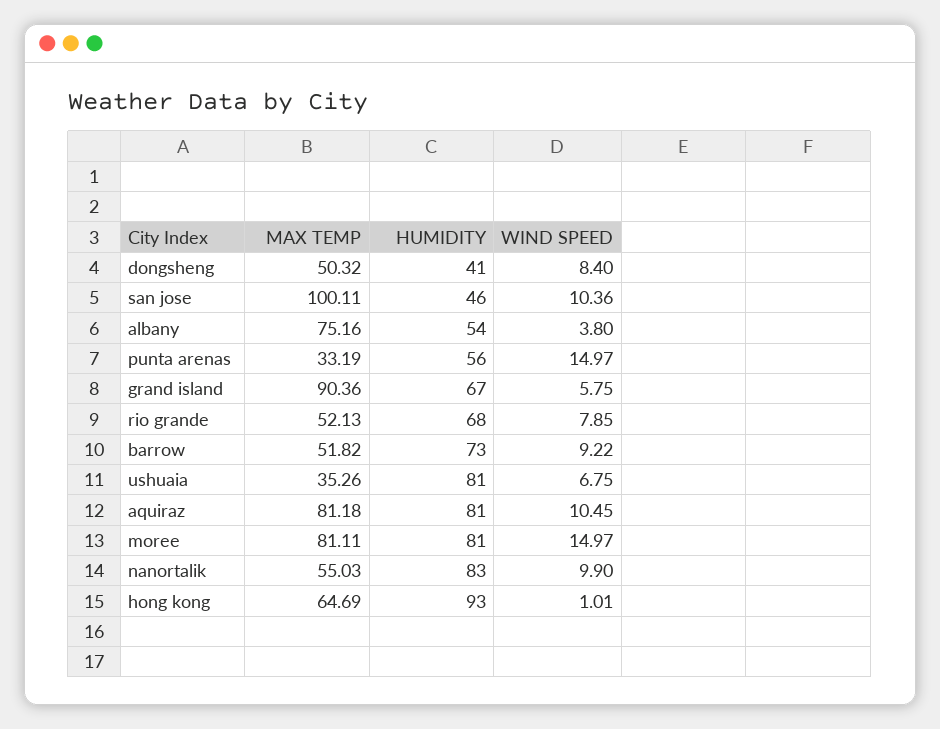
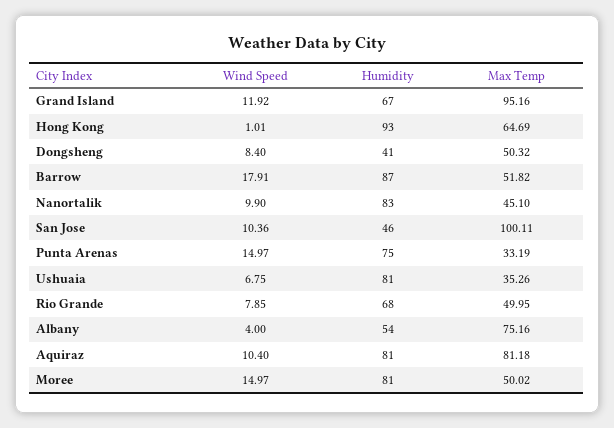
WIND SPEED, albany: 3.8 -> 4
HUMIDITY, punta arenas: 56 -> 75
MAX TEMP, grand island: 90.36 -> 95.16
WIND SPEED, grand island: 5.75 -> 11.92
MAX TEMP, rio grande: 52.13 -> 49.95
HUMIDITY, barrow: 73 -> 87
WIND SPEED, barrow: 9.22 -> 17.91
WIND SPEED, aquiraz: 10.45 -> 10.4
MAX TEMP, moree: 81.11 -> 50.02
MAX TEMP, nanortalik: 55.03 -> 45.1

